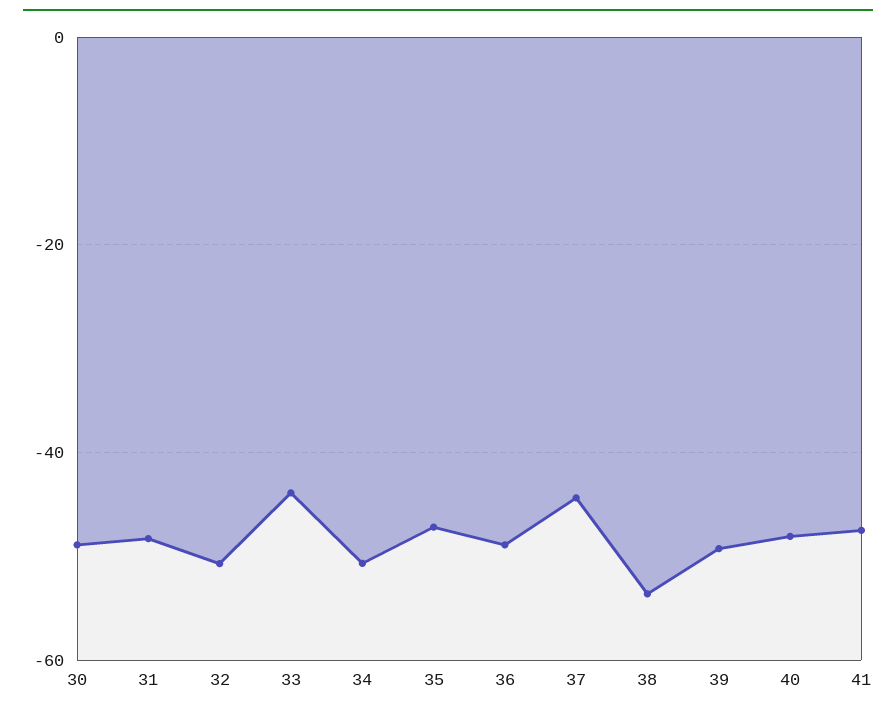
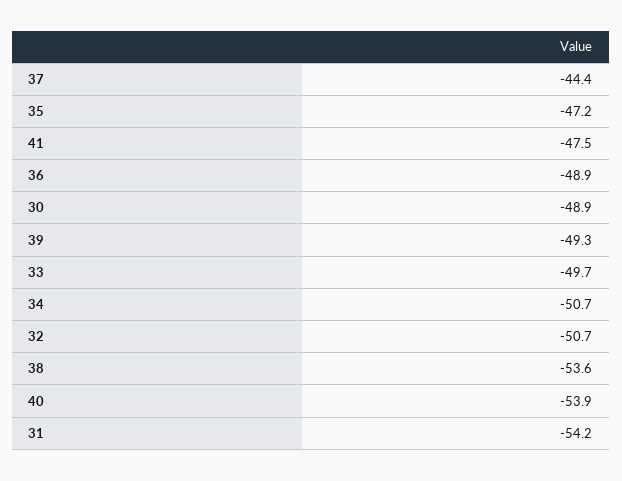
31: -48 -> -54.2
33: -44 -> -49.7
40: -48 -> -53.9

